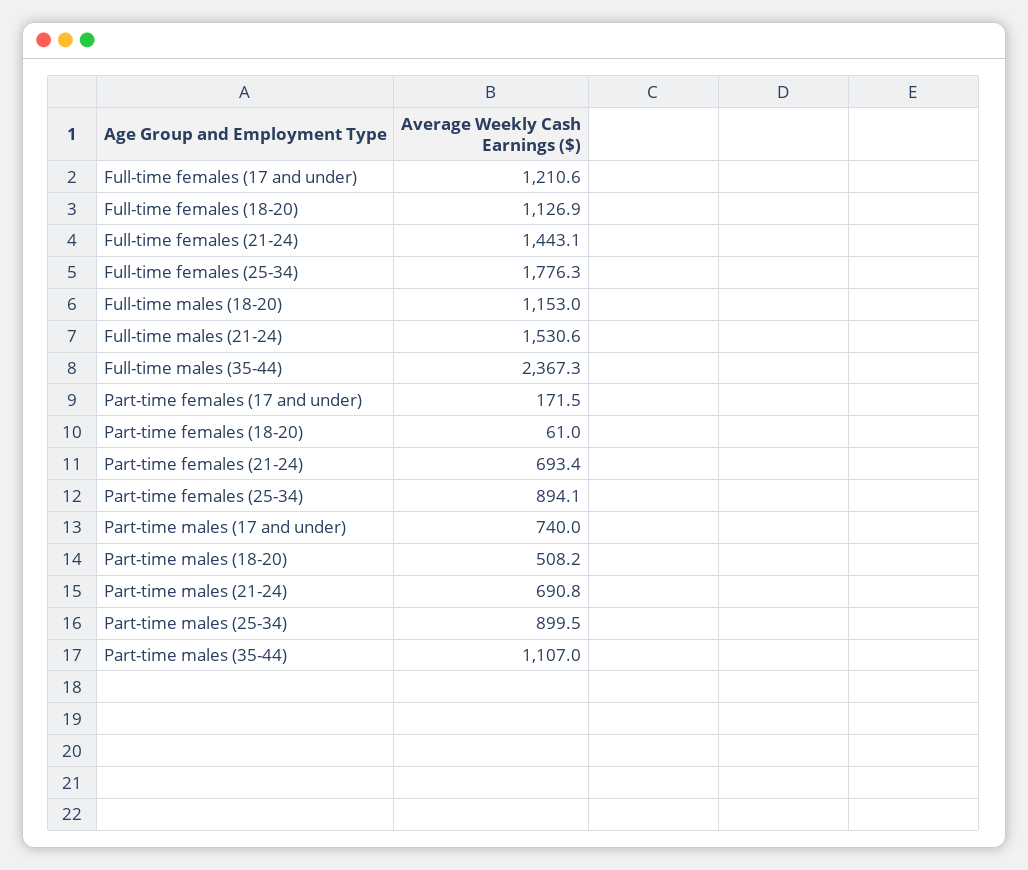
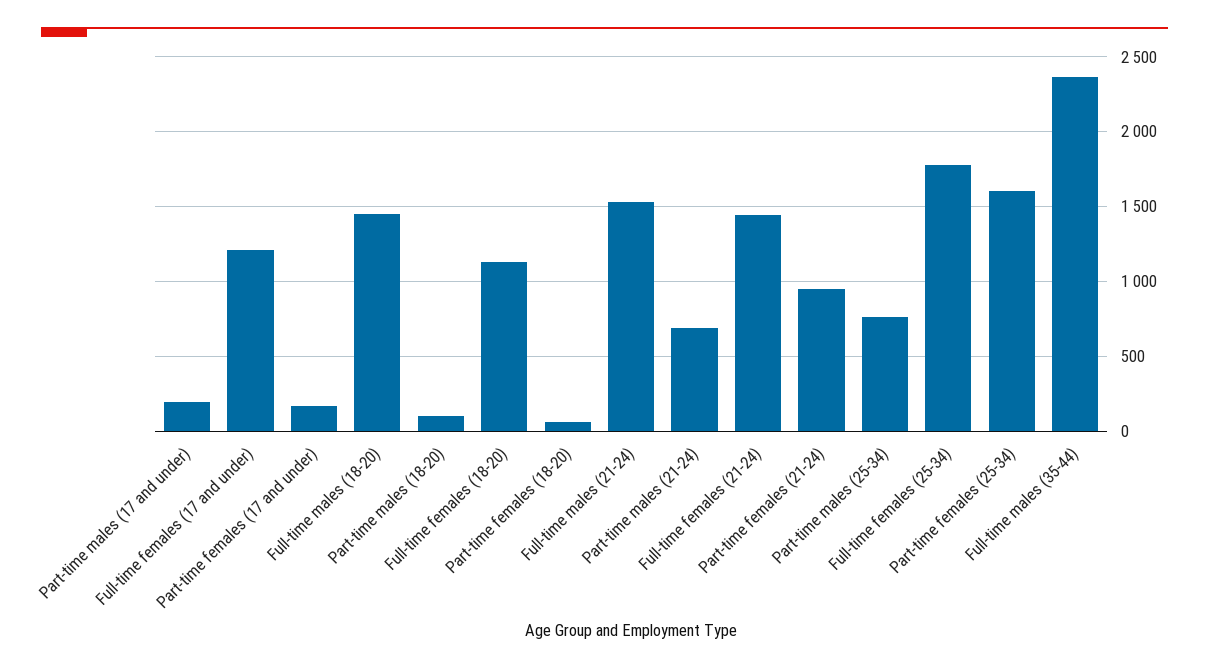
Full-time males (18-20): 1153 -> 1450
Part-time females (21-24): 693.4 -> 950
Part-time females (25-34): 894.1 -> 1600
Part-time males (17 and under): 740 -> 200
Part-time males (18-20): 508.2 -> 100
Part-time males (25-34): 899.5 -> 750
Part-time males (35-44): 1107 -> none

